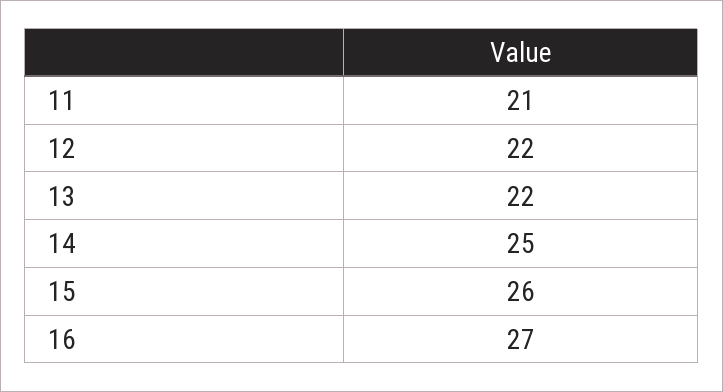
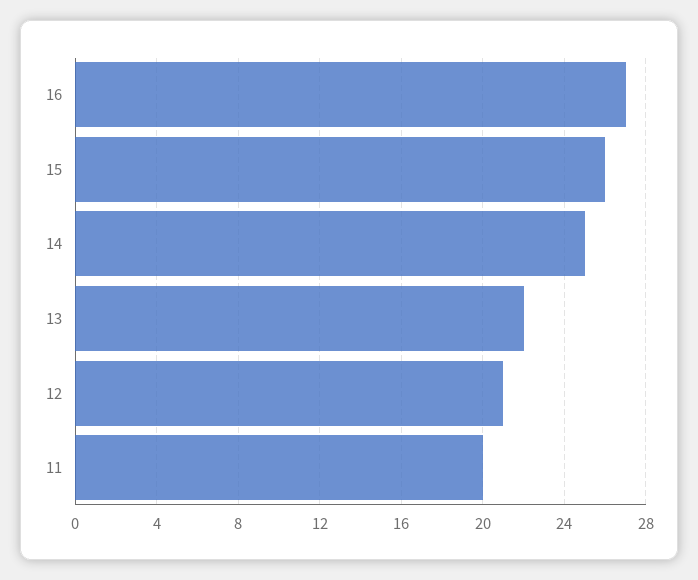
11: 21 -> 20
12: 22 -> 21

